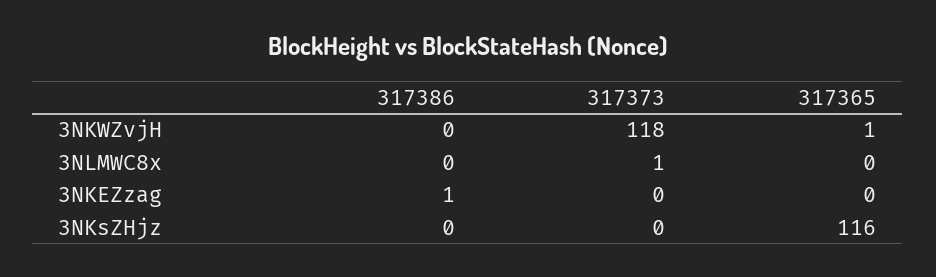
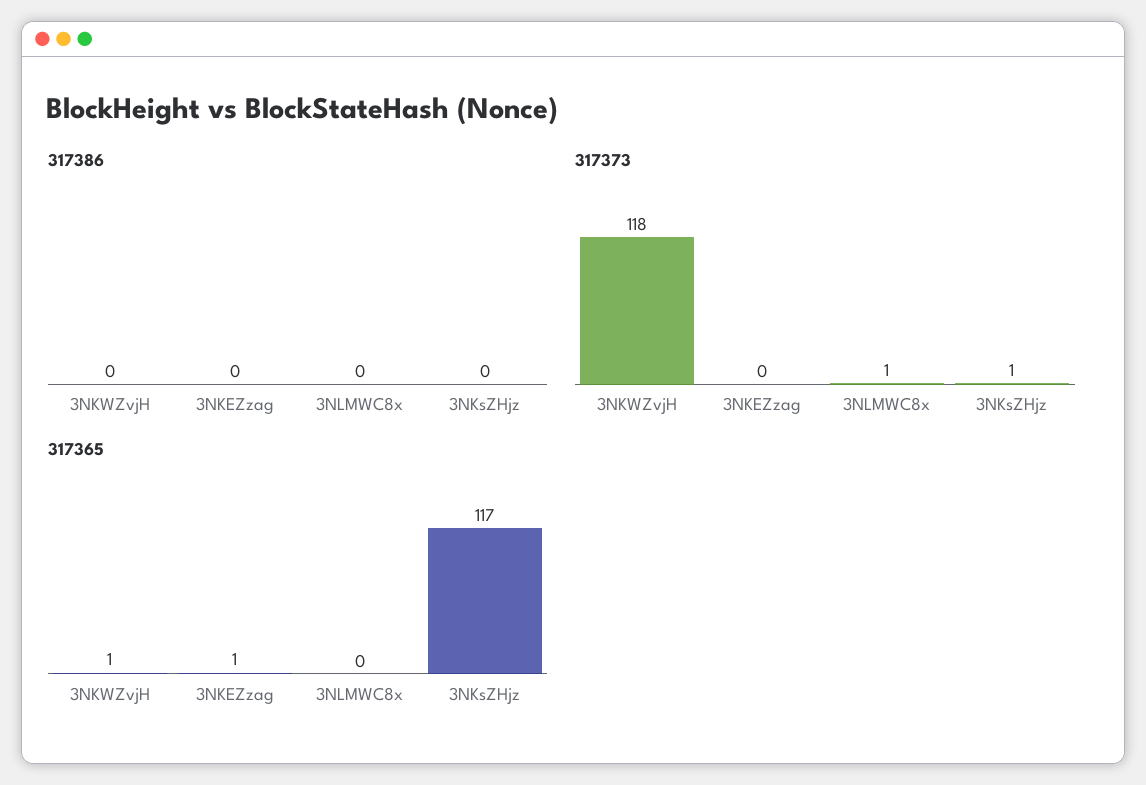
317386, 3NKEZzag: 1 -> 0
317365, 3NKEZzag: 0 -> 1
317373, 3NKsZHjz: 0 -> 1
317365, 3NKsZHjz: 116 -> 117

